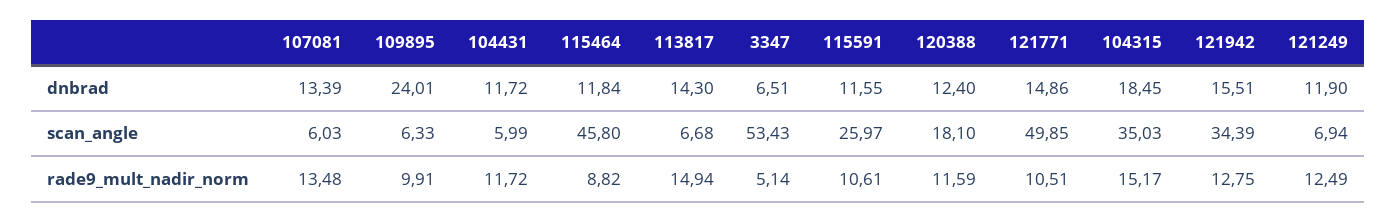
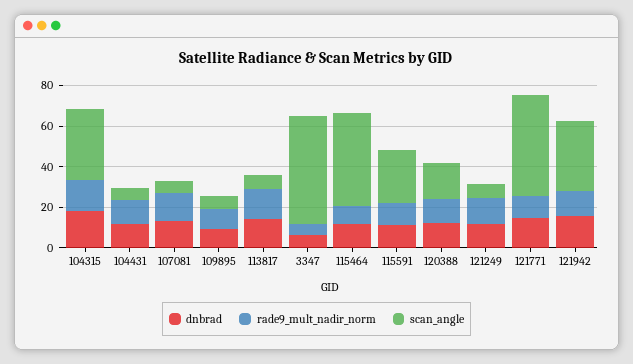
dnbrad, 109895: 24.01 -> 10

